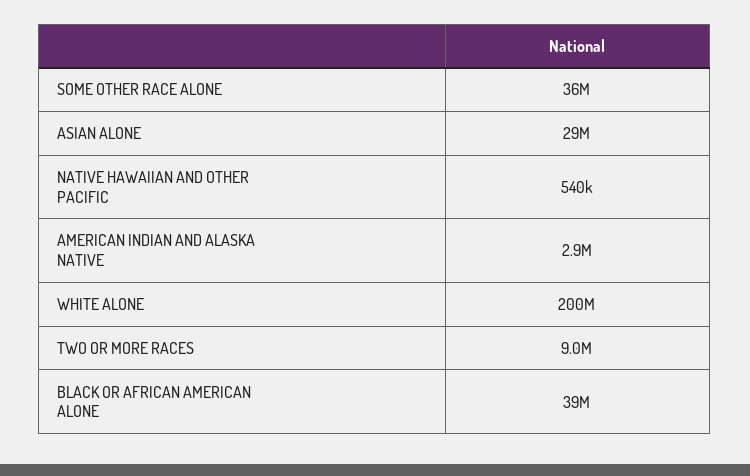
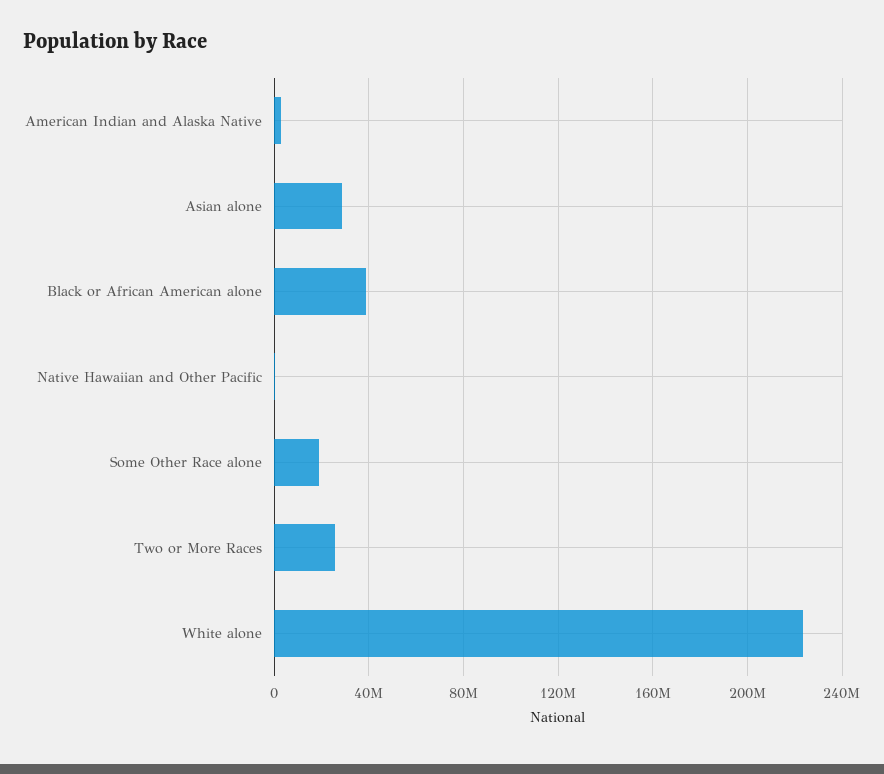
SOME OTHER RACE ALONE: 36000000 -> 20000000
WHITE ALONE: 200000000 -> 225000000
TWO OR MORE RACES: 9000000 -> 25000000

